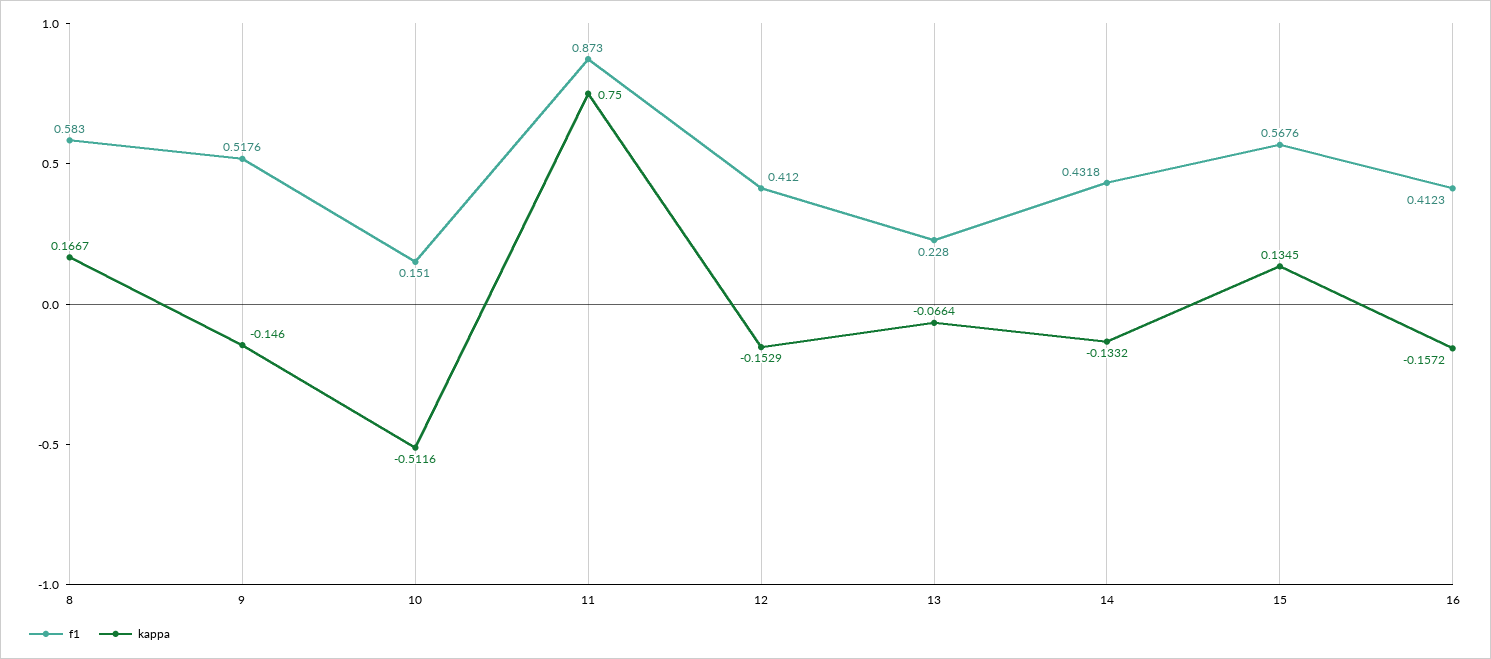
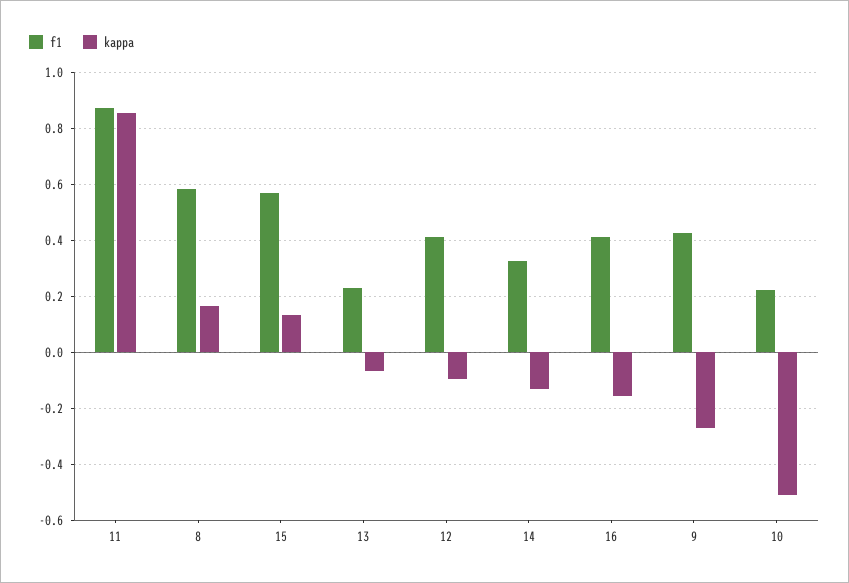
f1, 9: 0.5176 -> 0.425
kappa, 9: -0.146 -> -0.275
f1, 10: 0.151 -> 0.225
kappa, 11: 0.75 -> 0.85
kappa, 12: -0.1529 -> -0.1
f1, 14: 0.4318 -> 0.325

